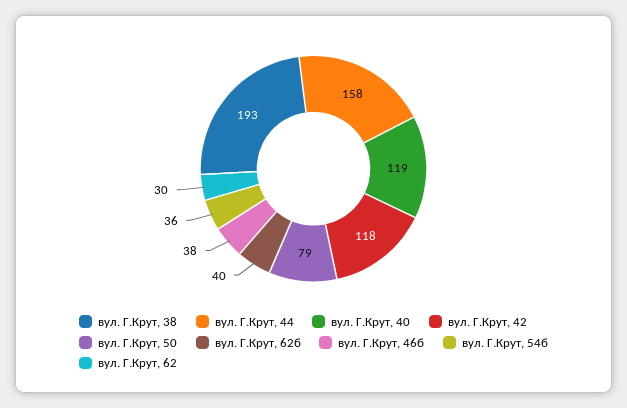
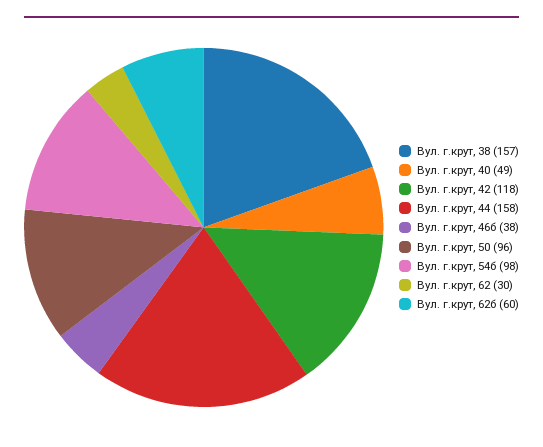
вул. Г.Крут, 38: 193 -> 157
вул. Г.Крут, 40: 119 -> 49
вул. Г.Крут, 50: 79 -> 96
вул. Г.Крут, 62б: 40 -> 60
вул. Г.Крут, 54б: 36 -> 98

